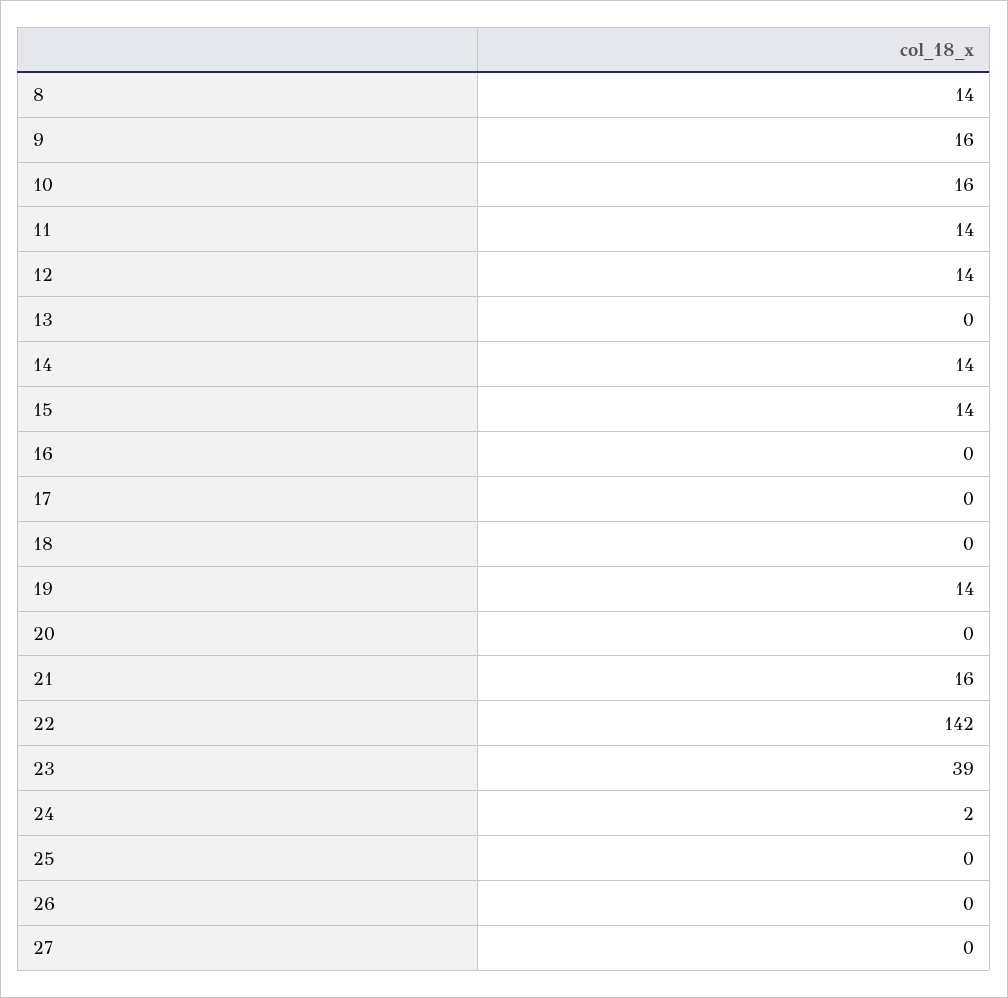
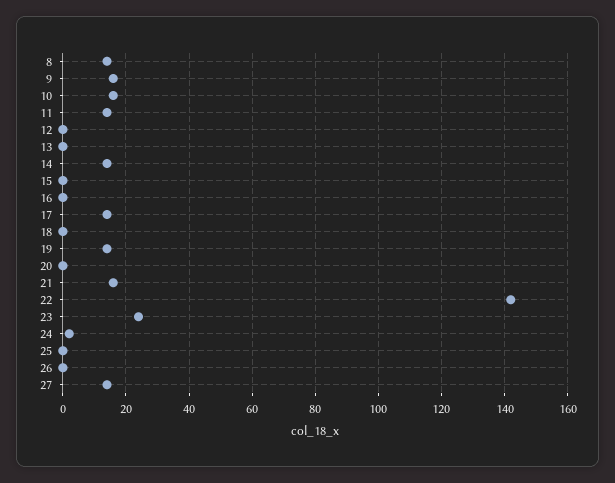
12: 14 -> 0
15: 14 -> 0
17: 0 -> 15
23: 39 -> 25
27: 0 -> 15

